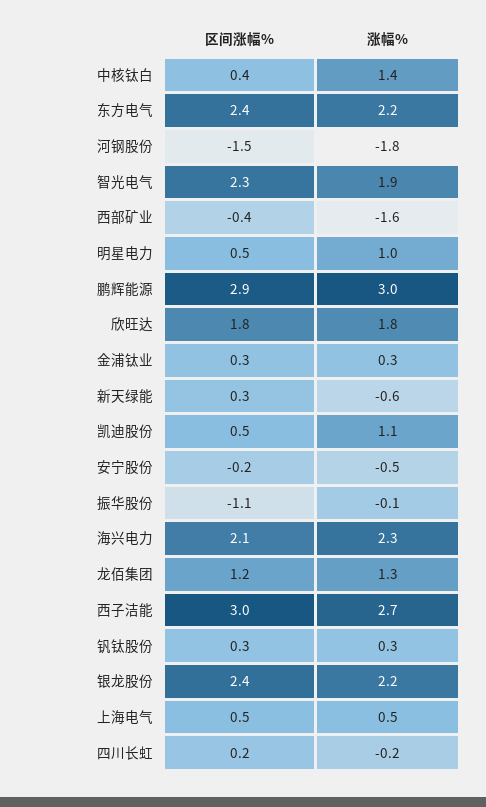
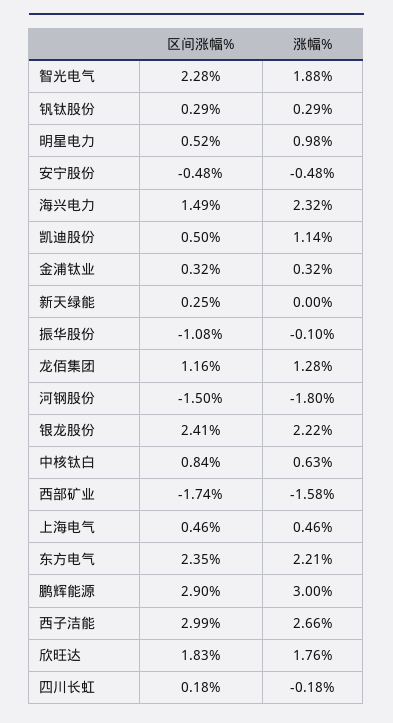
区间涨幅%, 中核钛白: 0.4 -> 0.84
涨幅%, 中核钛白: 1.4 -> 0.63
区间涨幅%, 西部矿业: -0.4 -> -1.74
涨幅%, 新天绿能: -0.6 -> 0
区间涨幅%, 安宁股份: -0.2 -> -0.48
区间涨幅%, 海兴电力: 2.1 -> 1.49

